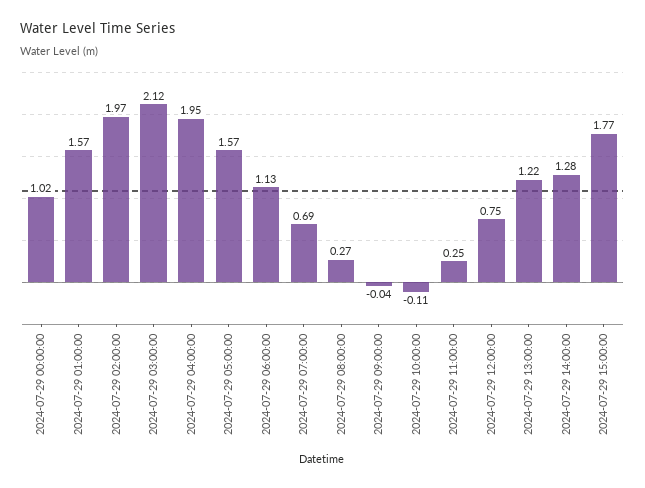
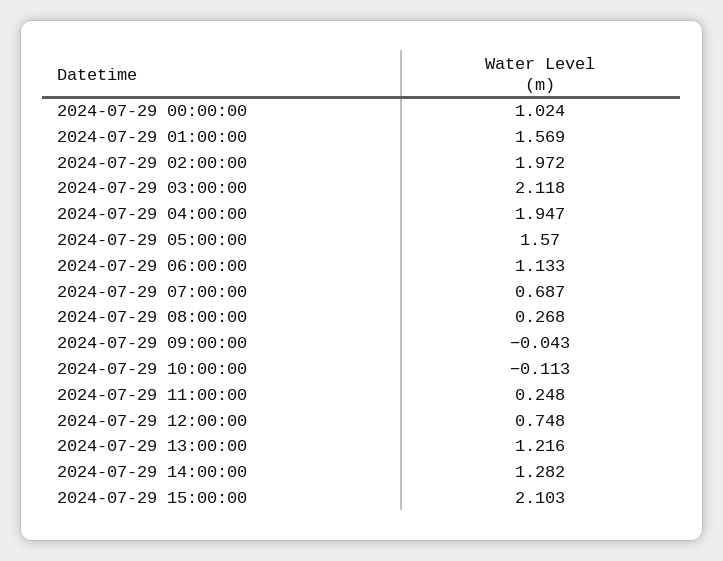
2024-07-29 15:00:00: 1.77 -> 2.103

